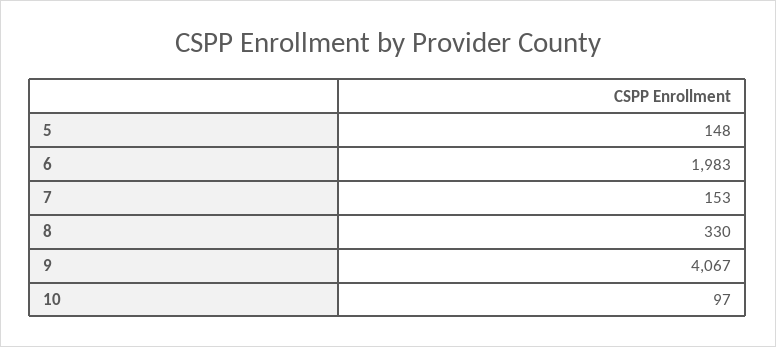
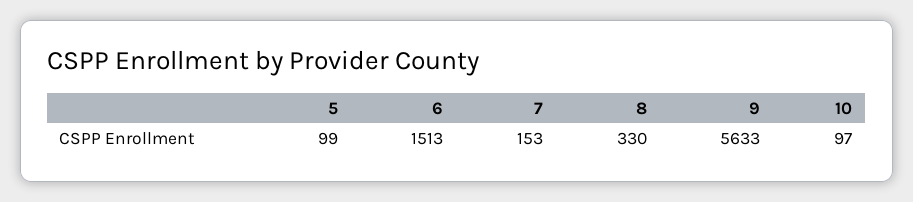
5: 148 -> 99
6: 1983 -> 1513
9: 4067 -> 5633

